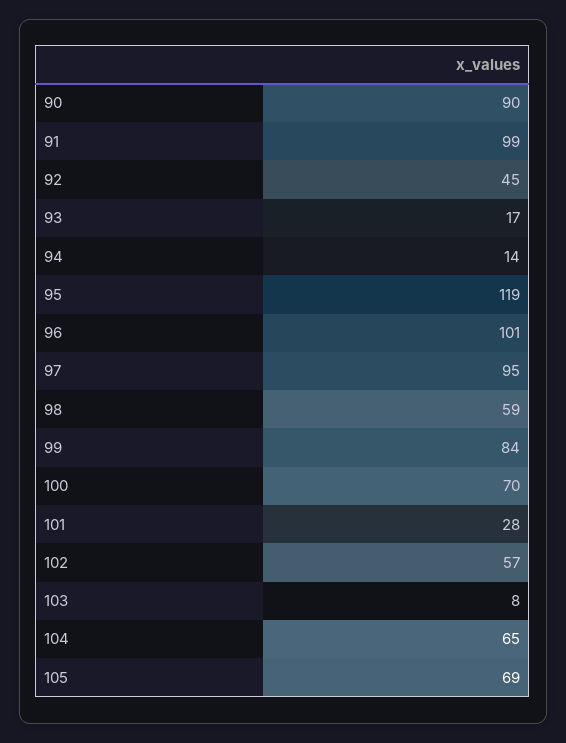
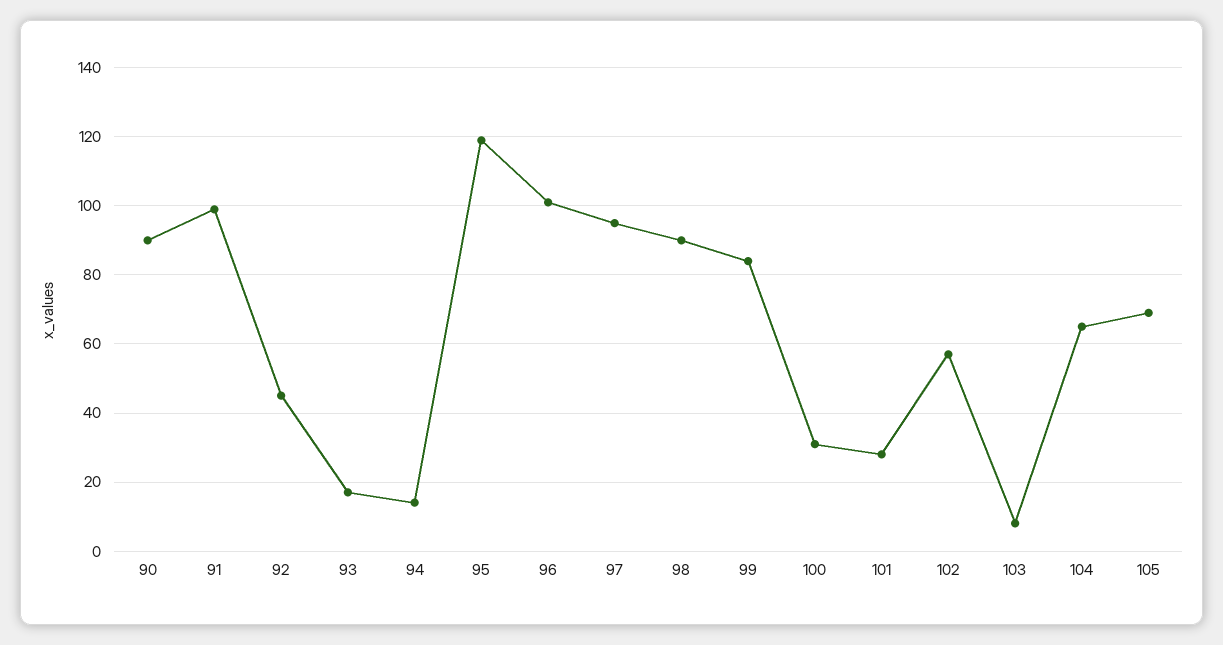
98: 59 -> 90
100: 70 -> 30

